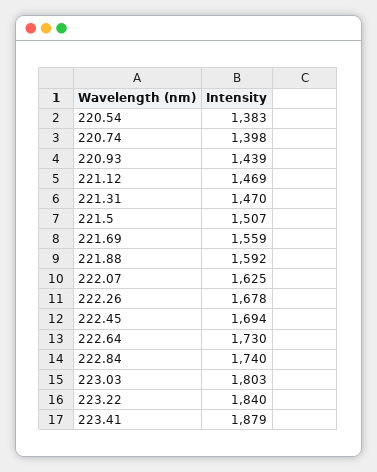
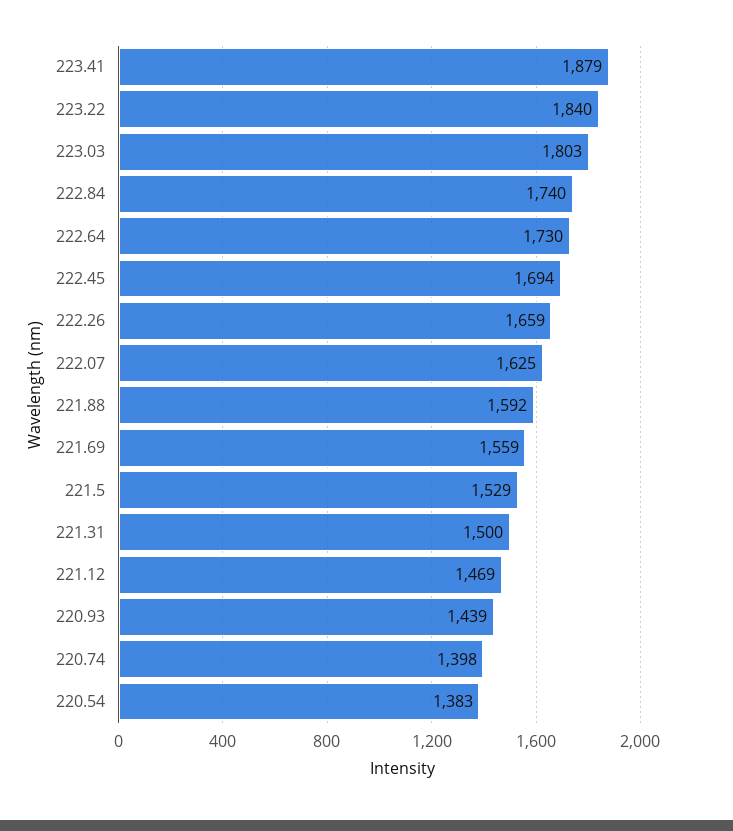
221.31: 1470 -> 1500
221.5: 1507 -> 1529
222.26: 1678 -> 1659

